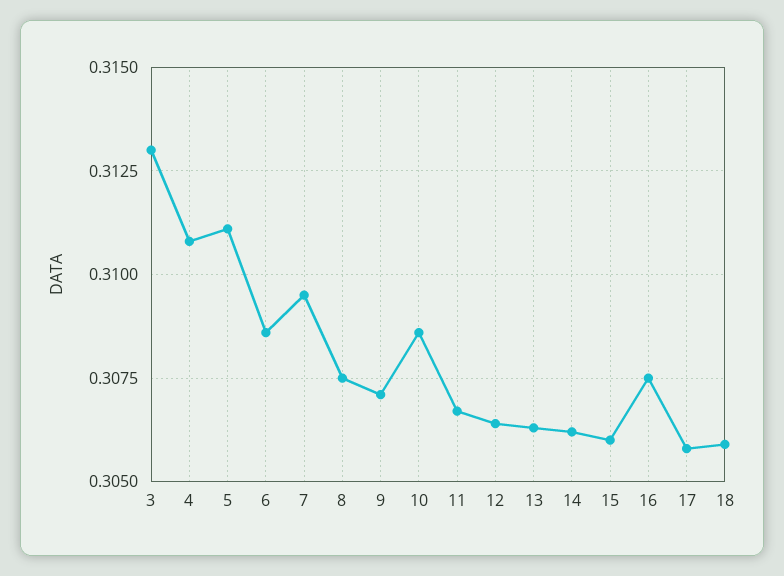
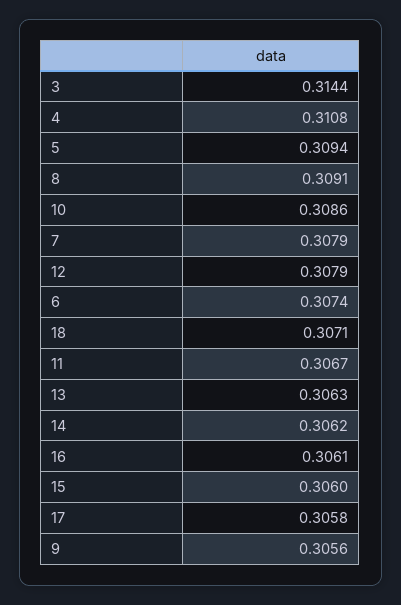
3: 0.313 -> 0.3144
5: 0.311 -> 0.3094
6: 0.3085 -> 0.3074
7: 0.3095 -> 0.3079
8: 0.3075 -> 0.3091
9: 0.307 -> 0.3056
12: 0.3065 -> 0.3079
16: 0.3075 -> 0.3061
18: 0.306 -> 0.3071

